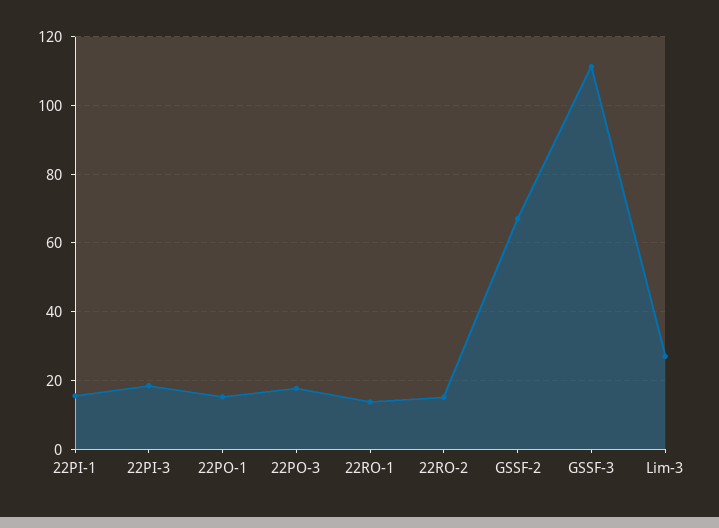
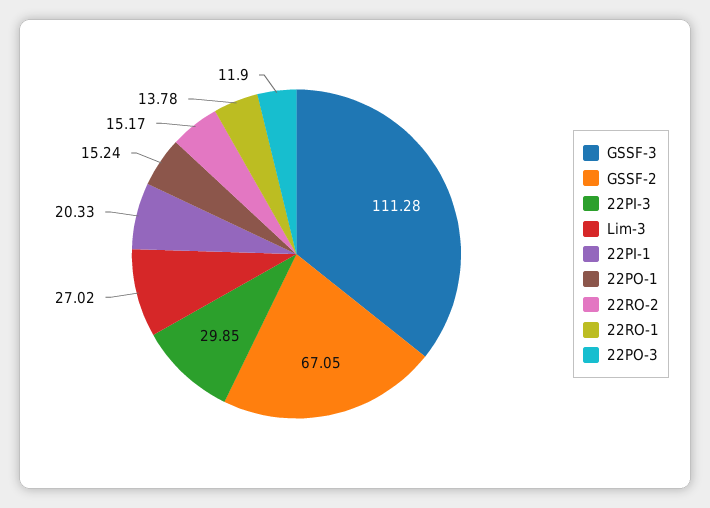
22PI-1: 16 -> 20.33
22PI-3: 18 -> 29.85
22PO-3: 18 -> 11.9

